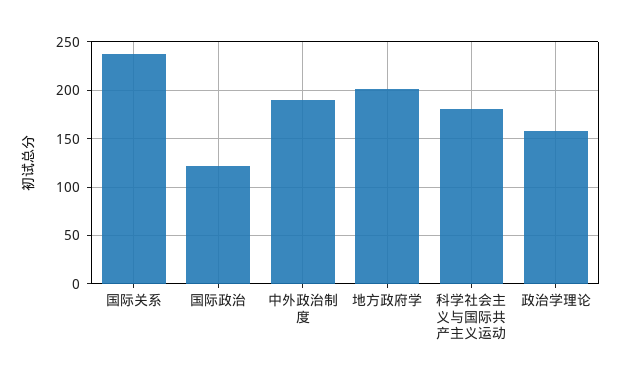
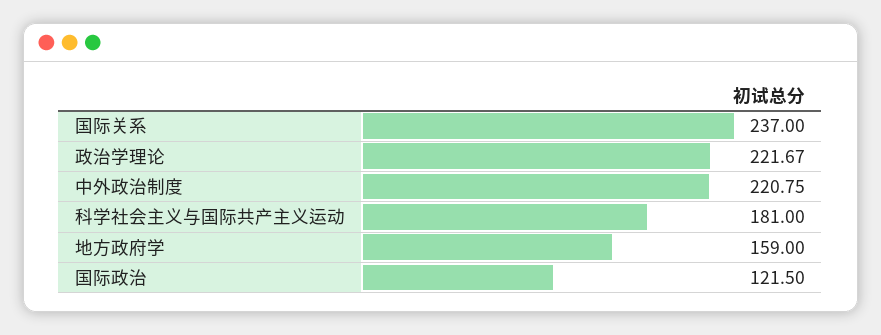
中外政治制度: 190 -> 220.75
地方政府学: 200 -> 159
政治学理论: 160 -> 221.67

